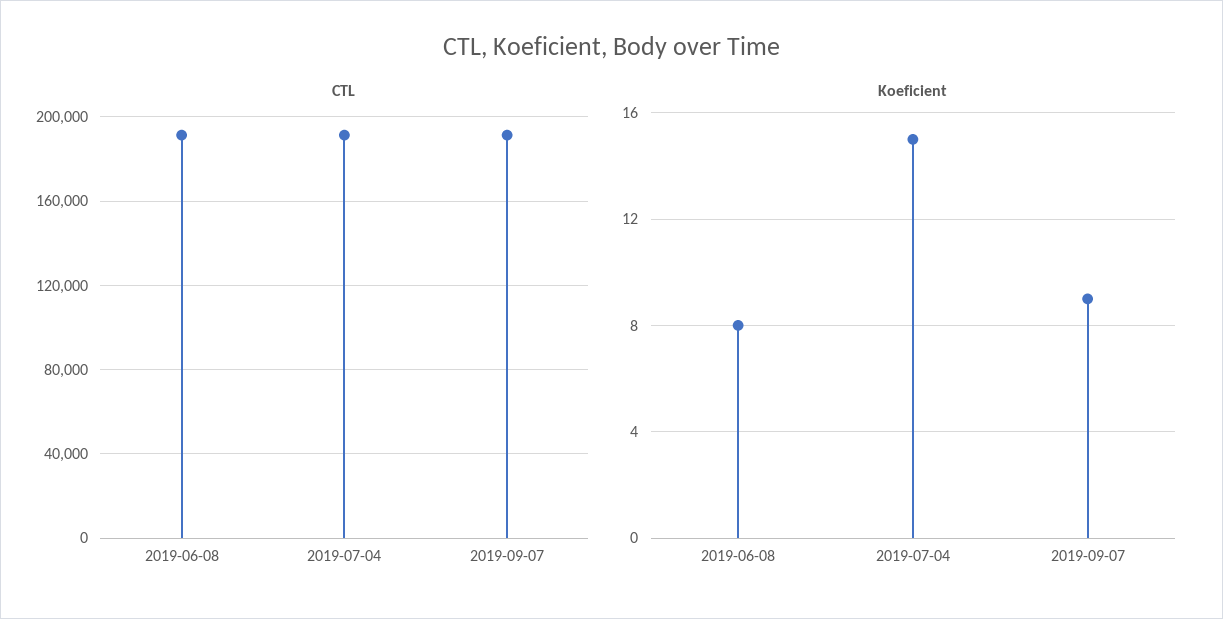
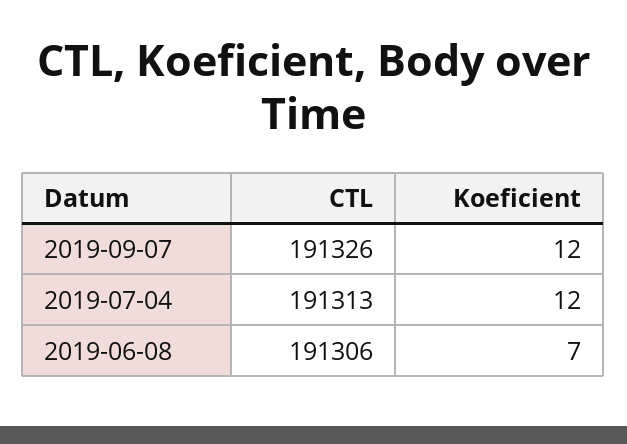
Koeficient, 2019-06-08: 8 -> 7
Koeficient, 2019-07-04: 15 -> 12
Koeficient, 2019-09-07: 9 -> 12

